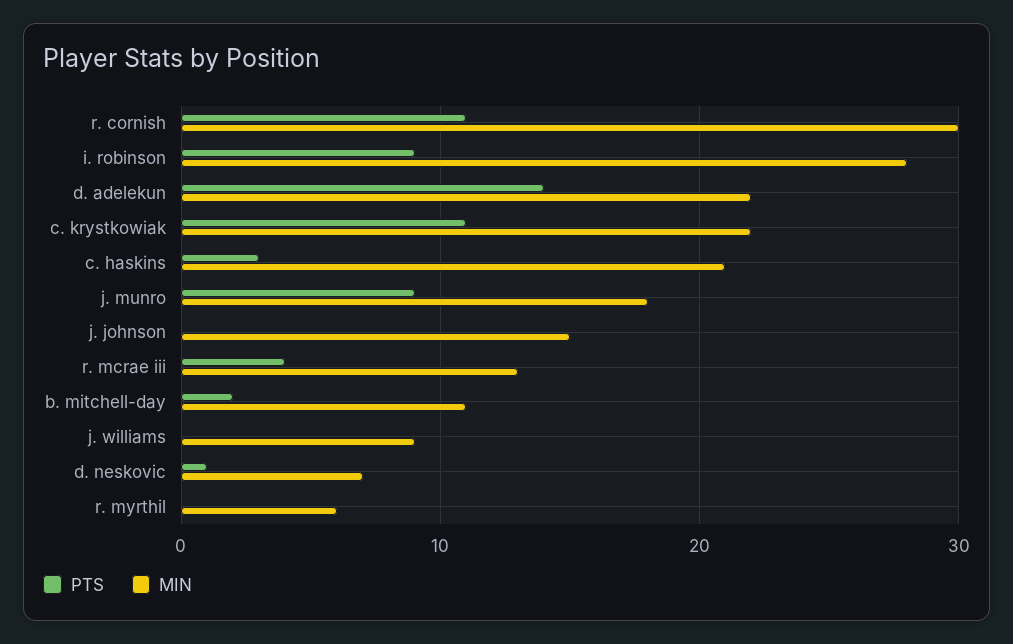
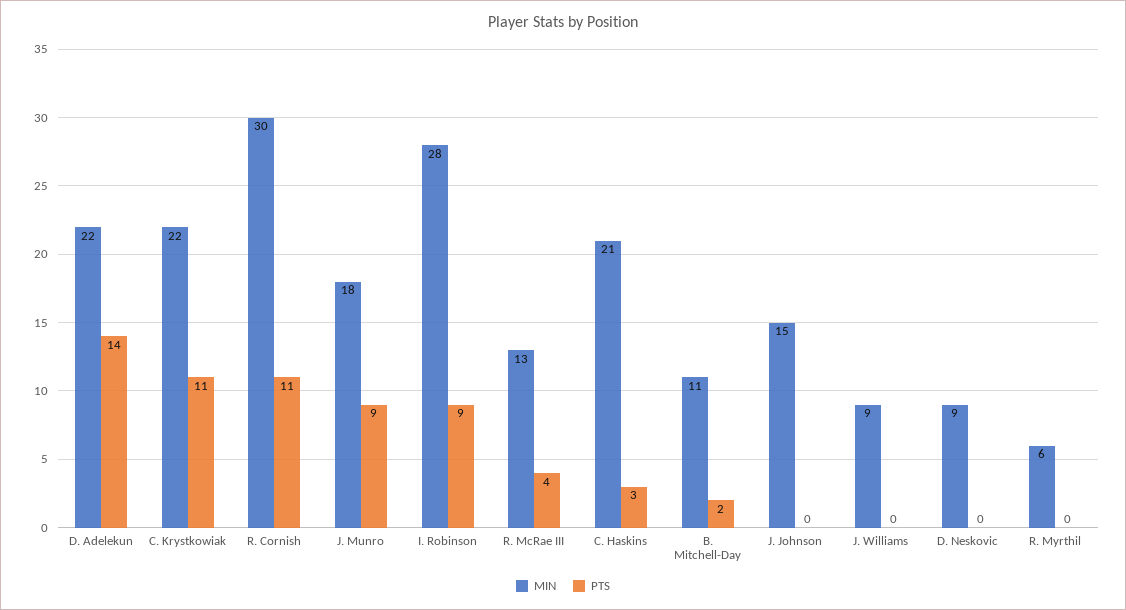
PTS, d. neskovic: 1 -> 0
MIN, d. neskovic: 7 -> 9

